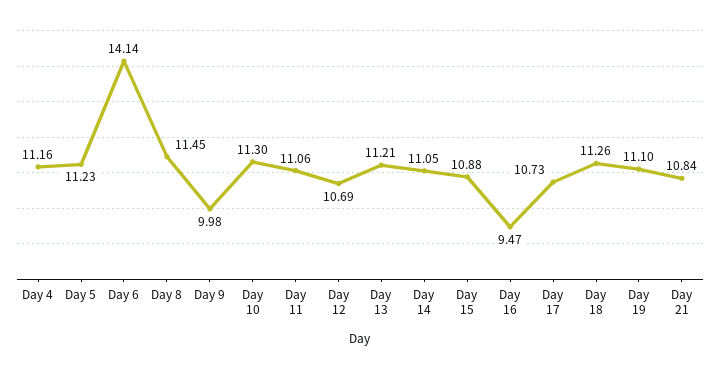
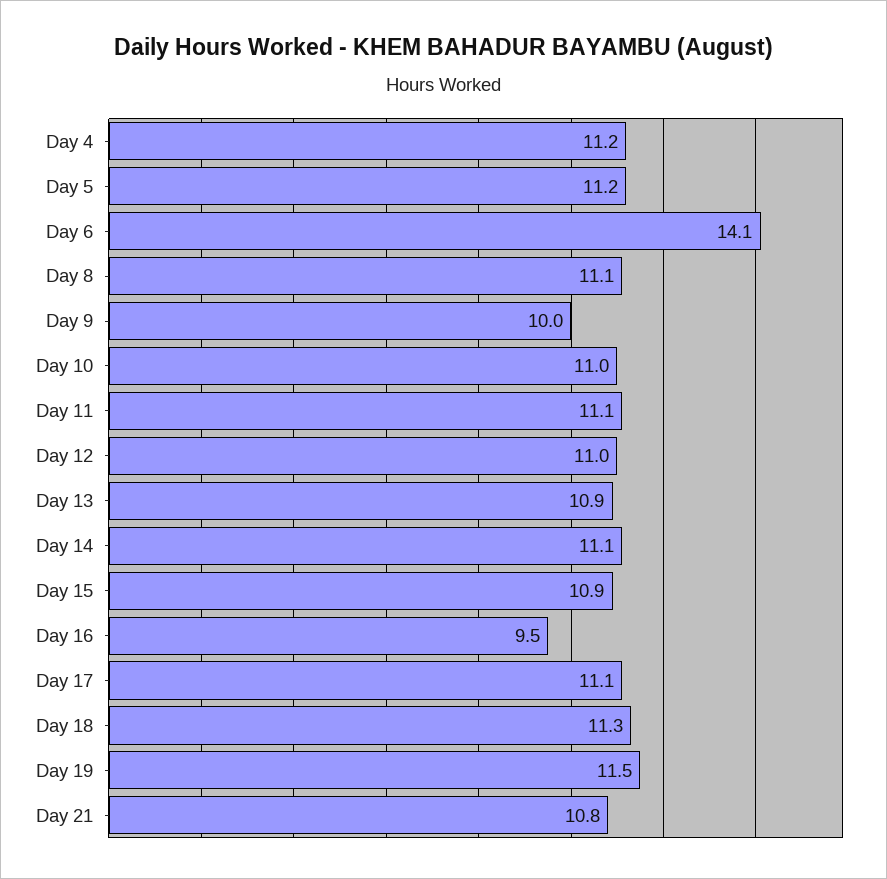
Day 8: 11.45 -> 11.1
Day 10: 11.3 -> 11
Day 12: 10.69 -> 11
Day 13: 11.21 -> 10.9
Day 17: 10.73 -> 11.1
Day 19: 11.1 -> 11.5

